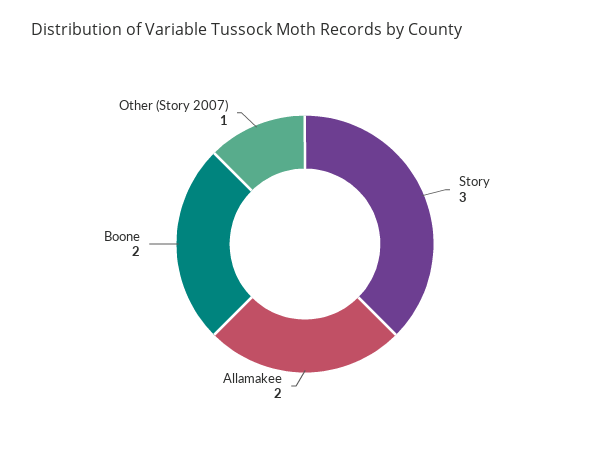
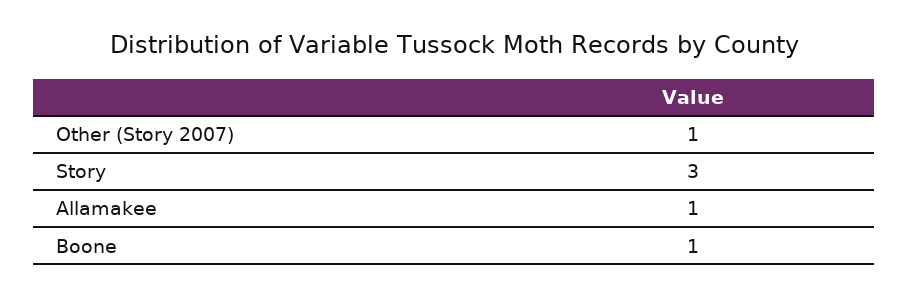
Allamakee: 2 -> 1
Boone: 2 -> 1

